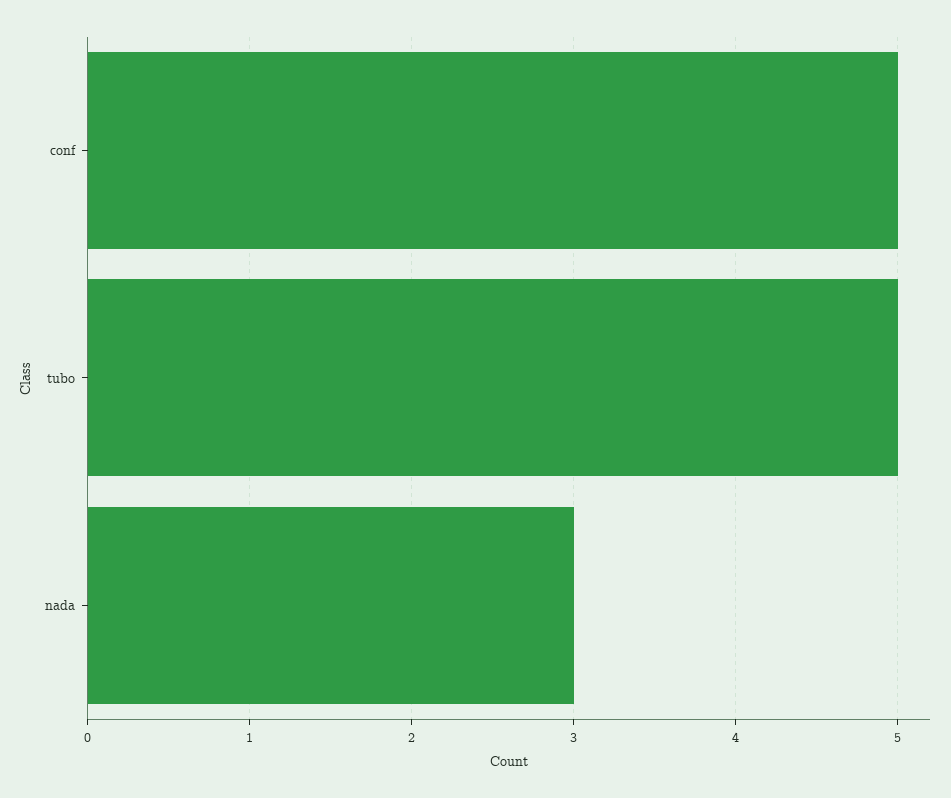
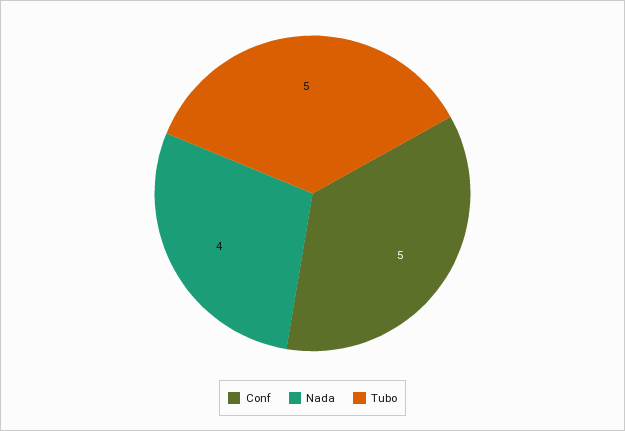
nada: 3 -> 4

